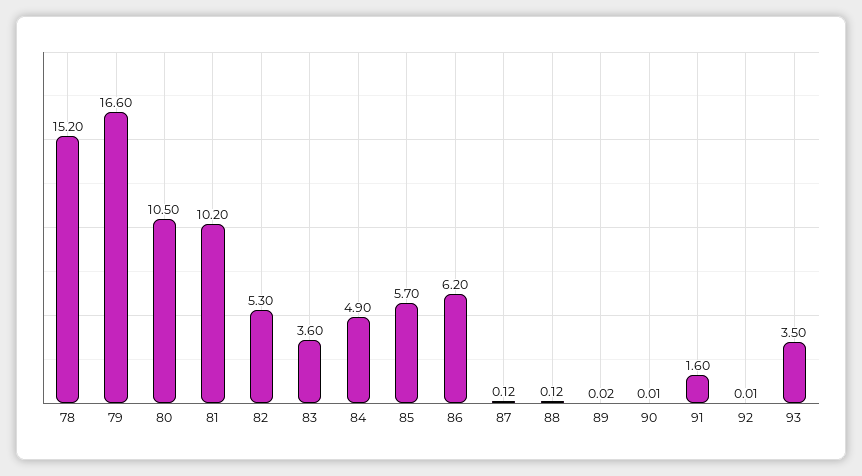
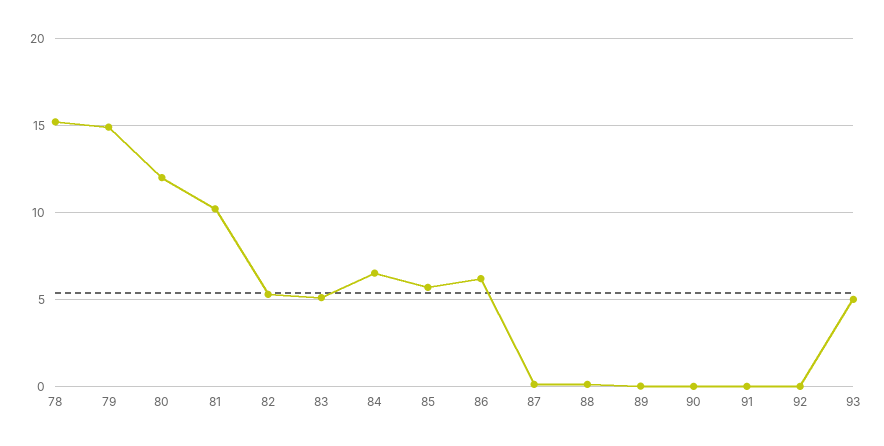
79: 16.6 -> 15
80: 10.5 -> 12
83: 3.6 -> 5
84: 4.9 -> 6.5
91: 1.6 -> 0
93: 3.5 -> 5

